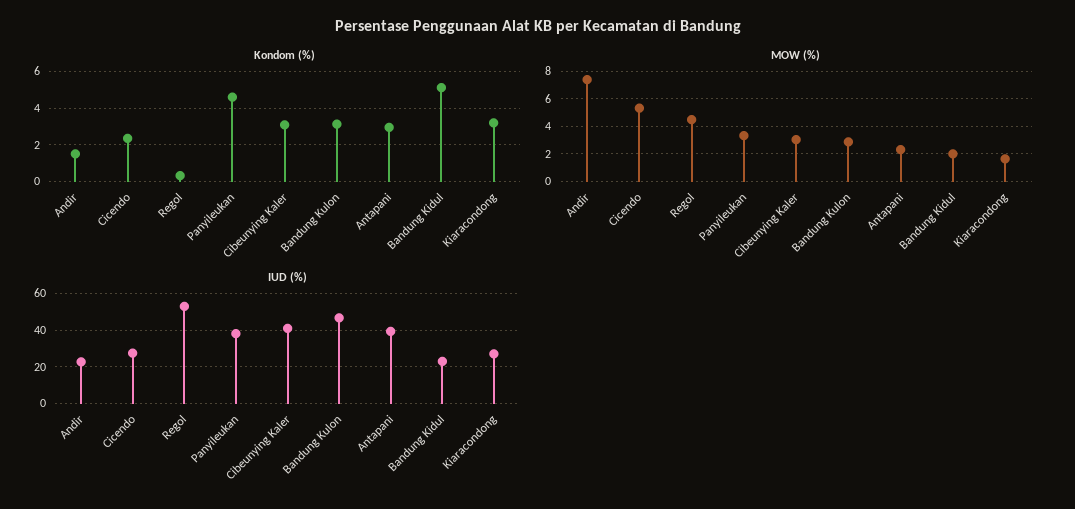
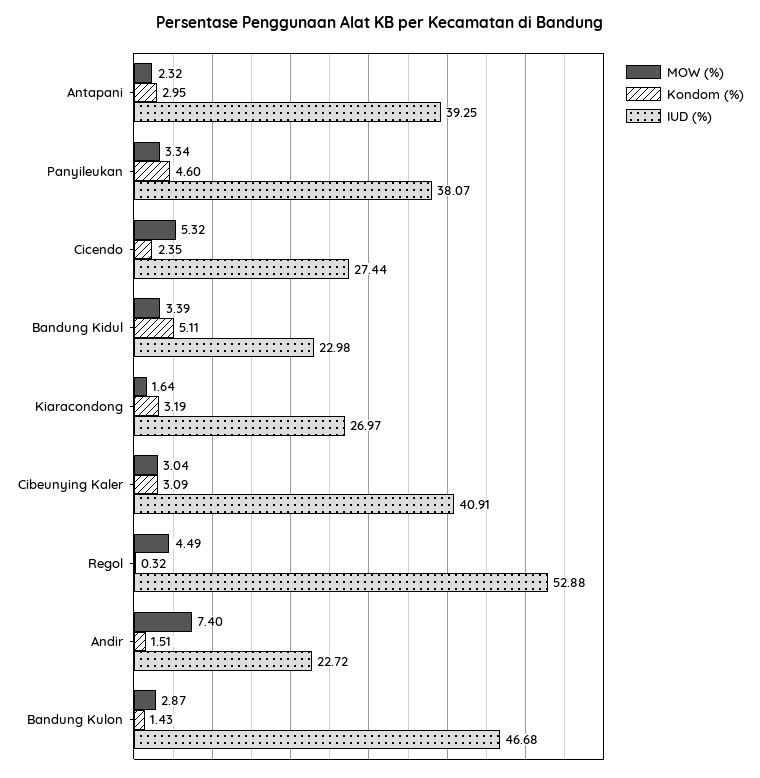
Kondom (%), Bandung Kulon: 3 -> 1.43
MOW (%), Bandung Kidul: 2 -> 3.39

